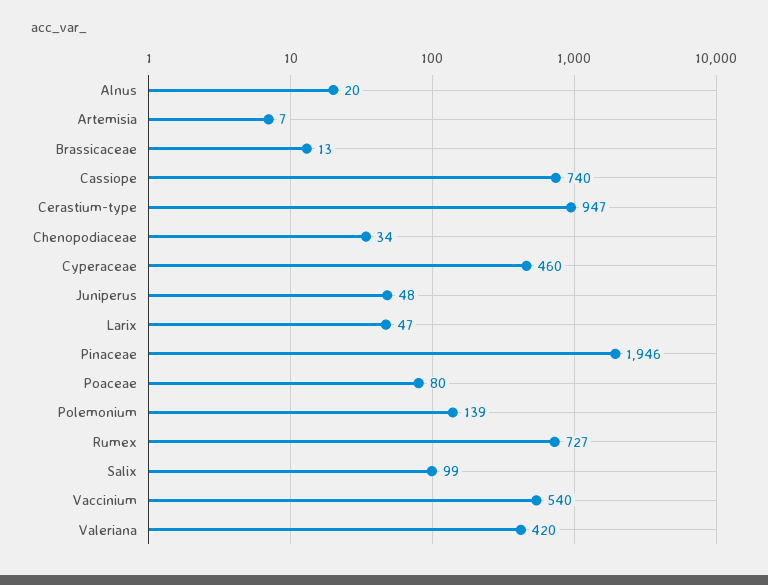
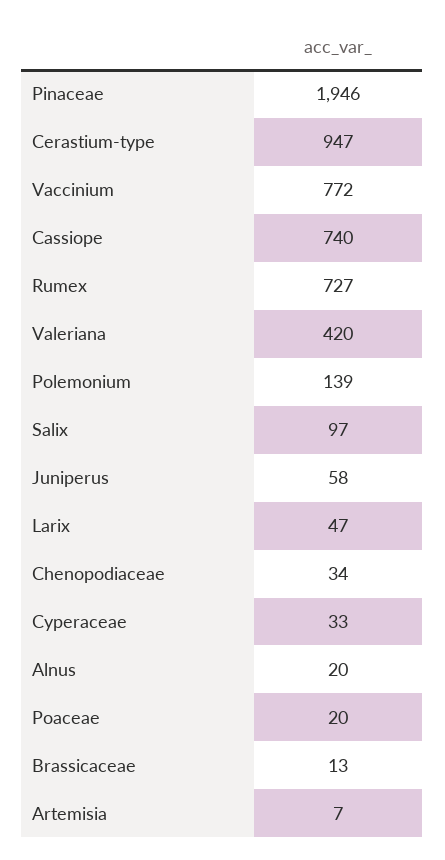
Cyperaceae: 460 -> 33
Juniperus: 48 -> 58
Poaceae: 80 -> 20
Salix: 99 -> 97
Vaccinium: 540 -> 772

